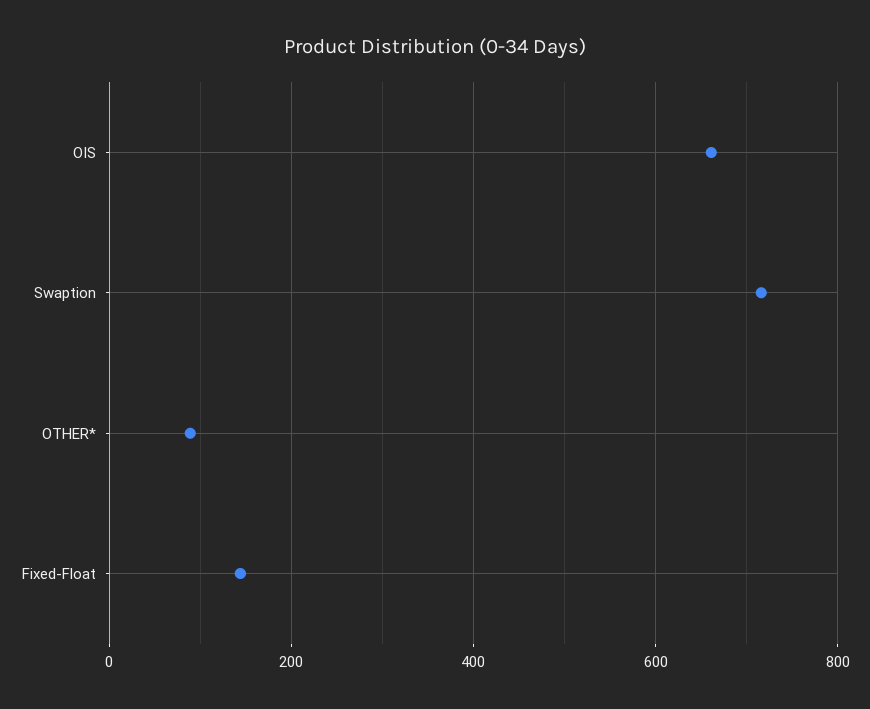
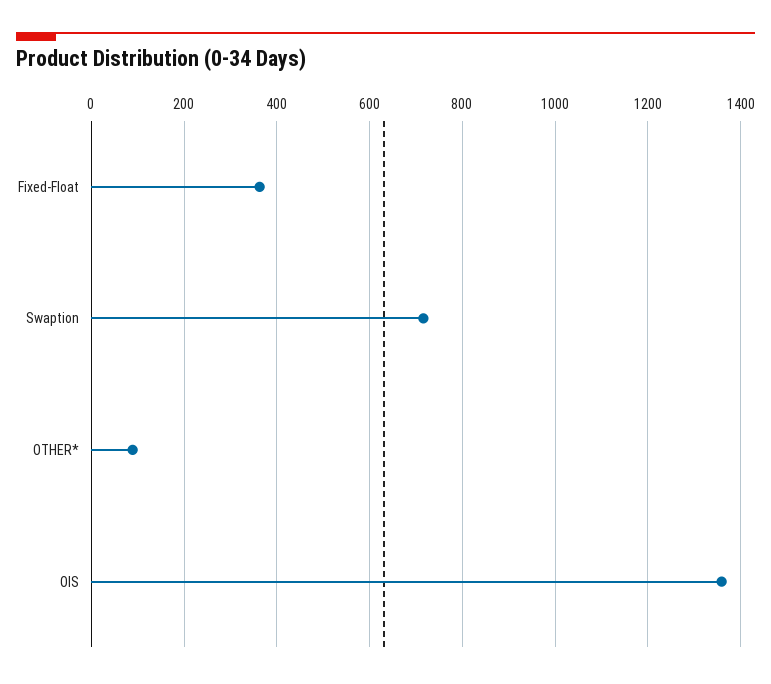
OIS: 660 -> 1360
Fixed-Float: 140 -> 360

